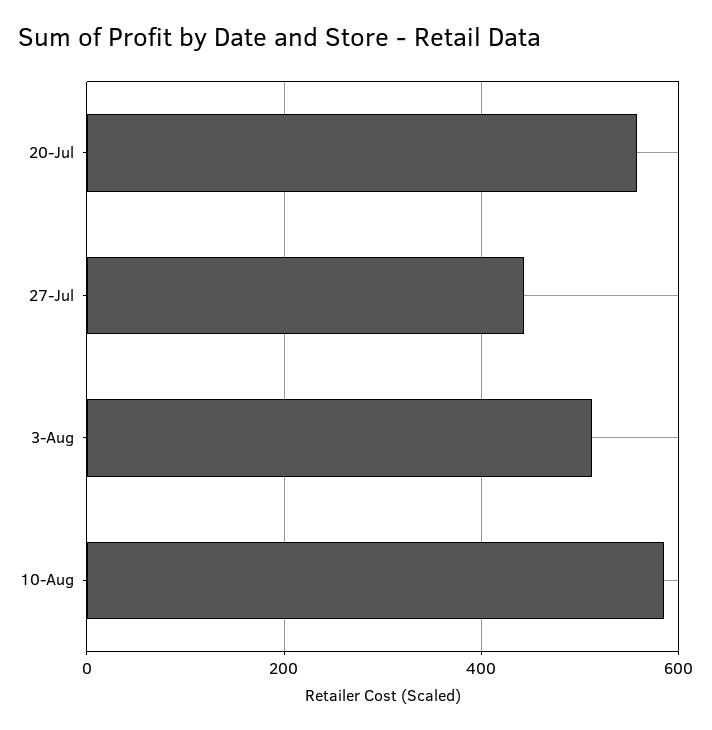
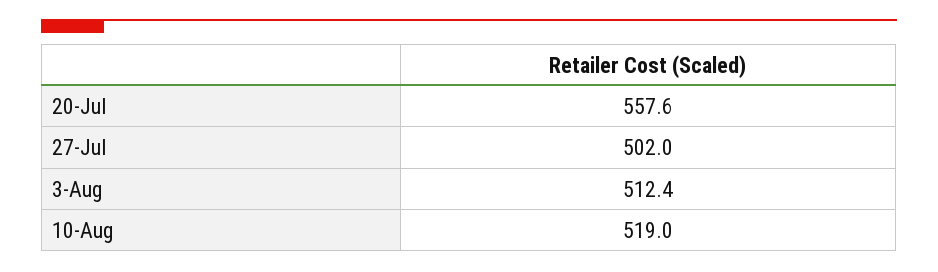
27-Jul: 440 -> 502
10-Aug: 580 -> 519

